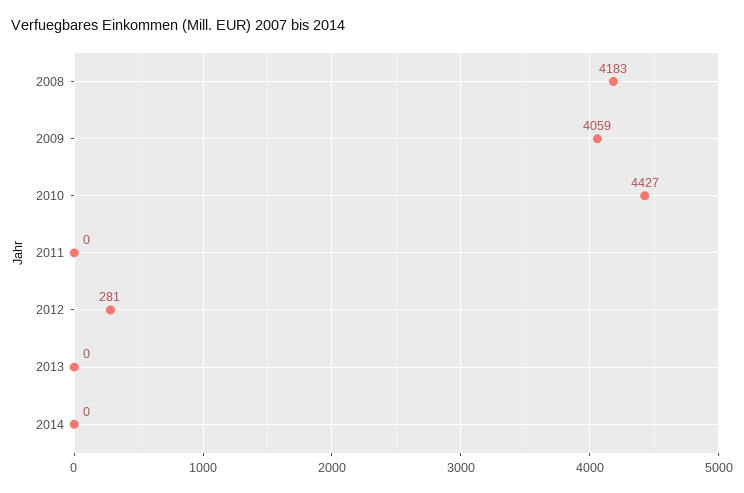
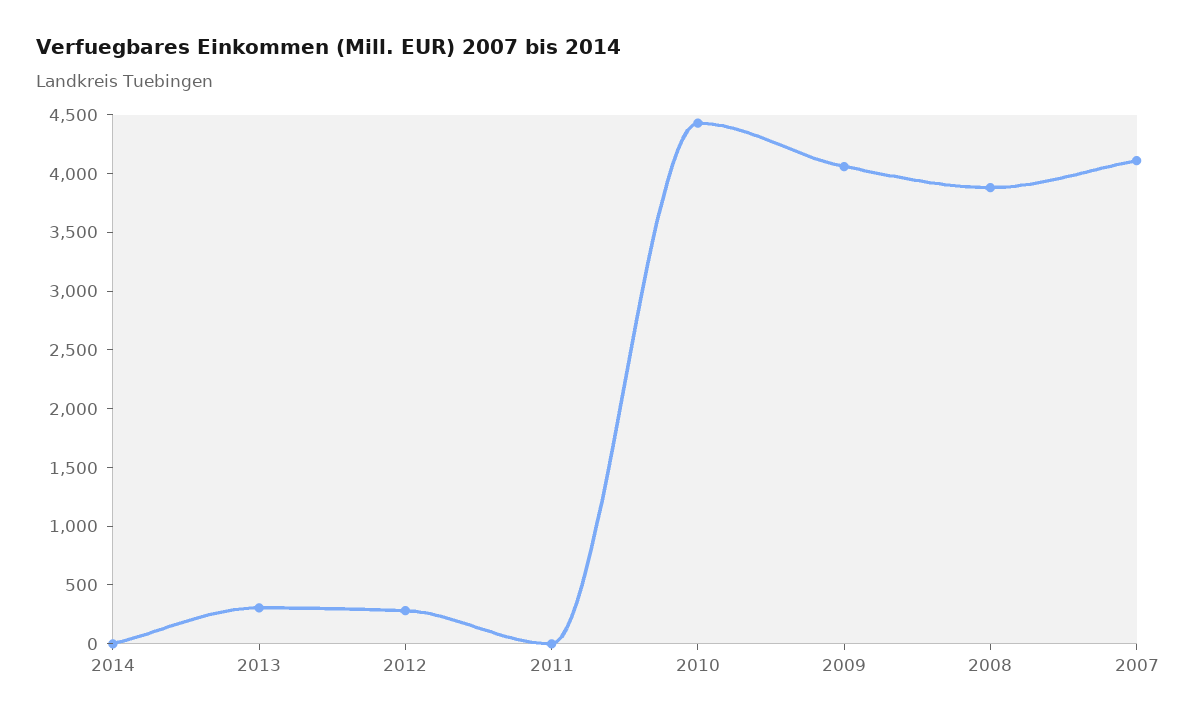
2008: 4183 -> 3900
2013: 0 -> 300
2007: none -> 4100

